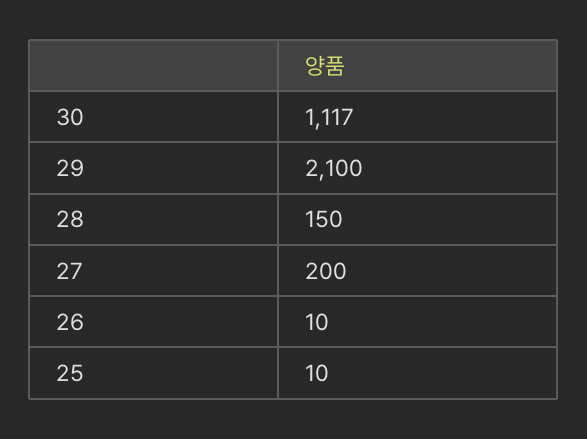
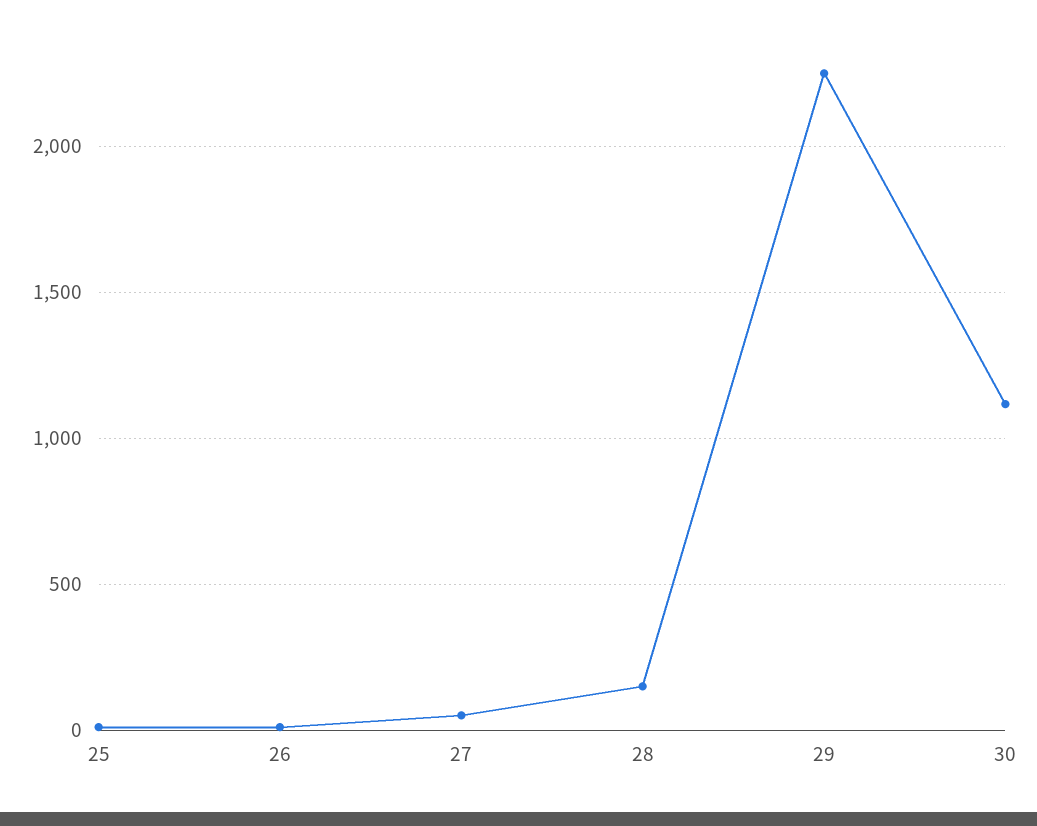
29: 2100 -> 2250
27: 200 -> 50

